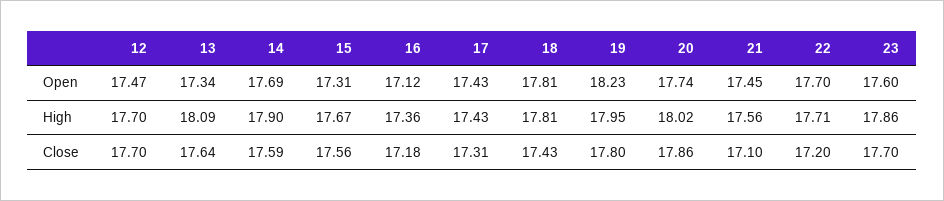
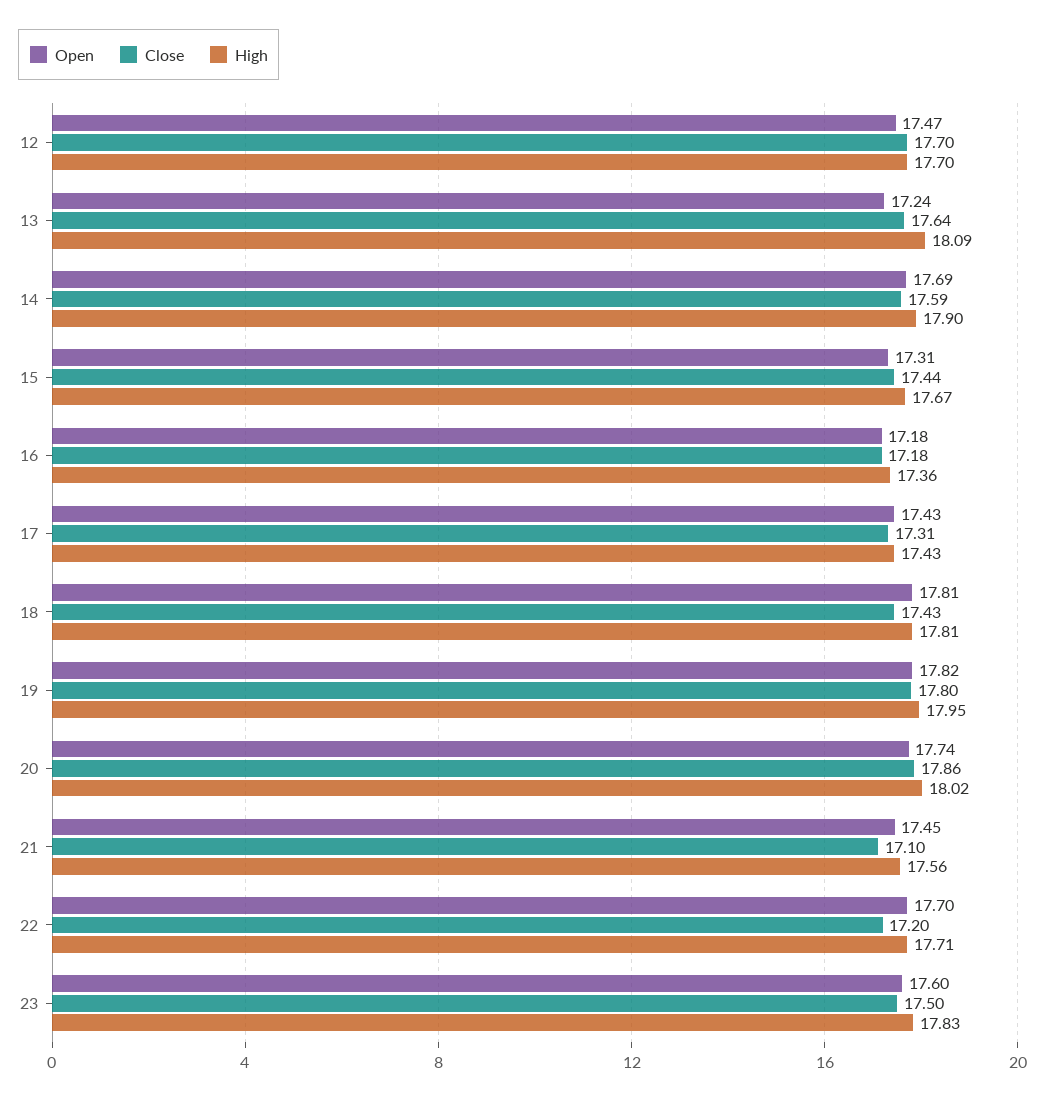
Open, 13: 17.34 -> 17.24
Open, 16: 17.12 -> 17.18
Open, 19: 18.23 -> 17.82
High, 23: 17.86 -> 17.83
Close, 15: 17.56 -> 17.44
Close, 23: 17.7 -> 17.5

